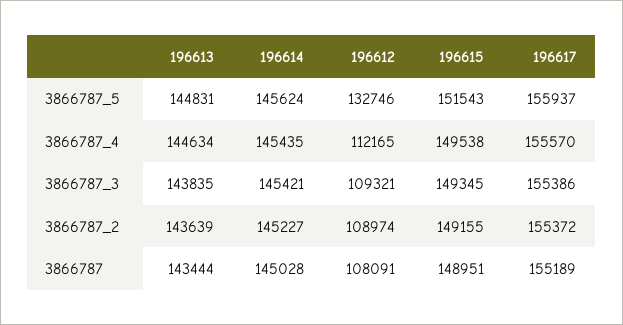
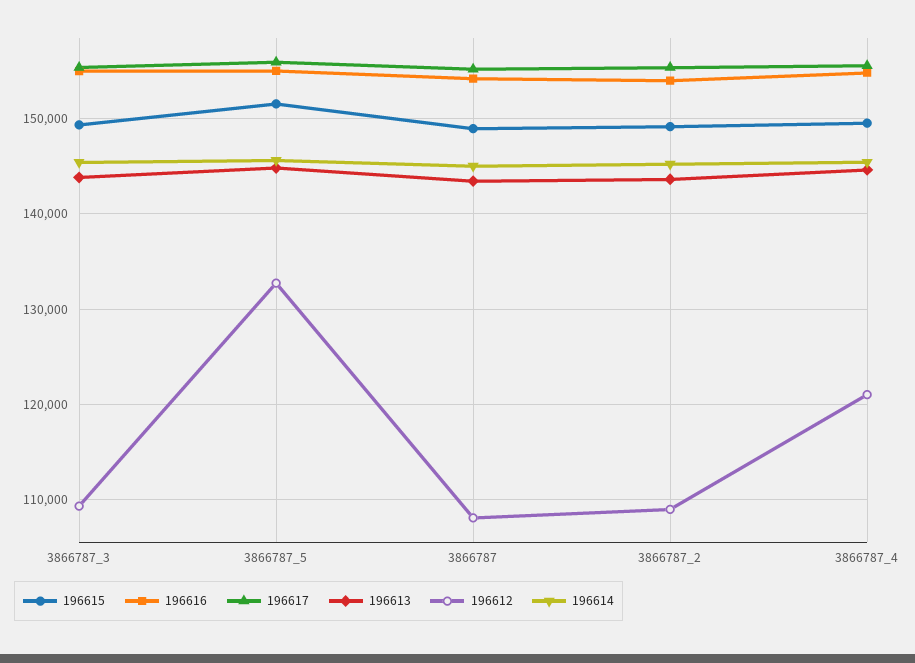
196612, 3866787_4: 112165 -> 121000
196616, 3866787_3: none -> 155000
196616, 3866787_5: none -> 155000
196616, 3866787: none -> 154000
196616, 3866787_2: none -> 154000
196616, 3866787_4: none -> 155000

